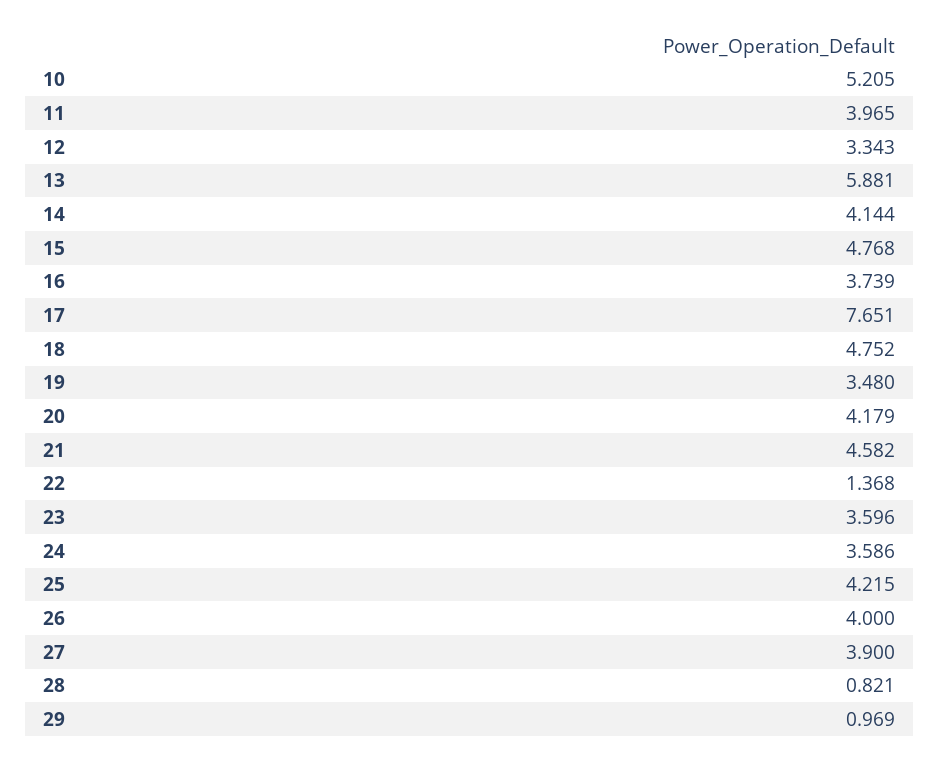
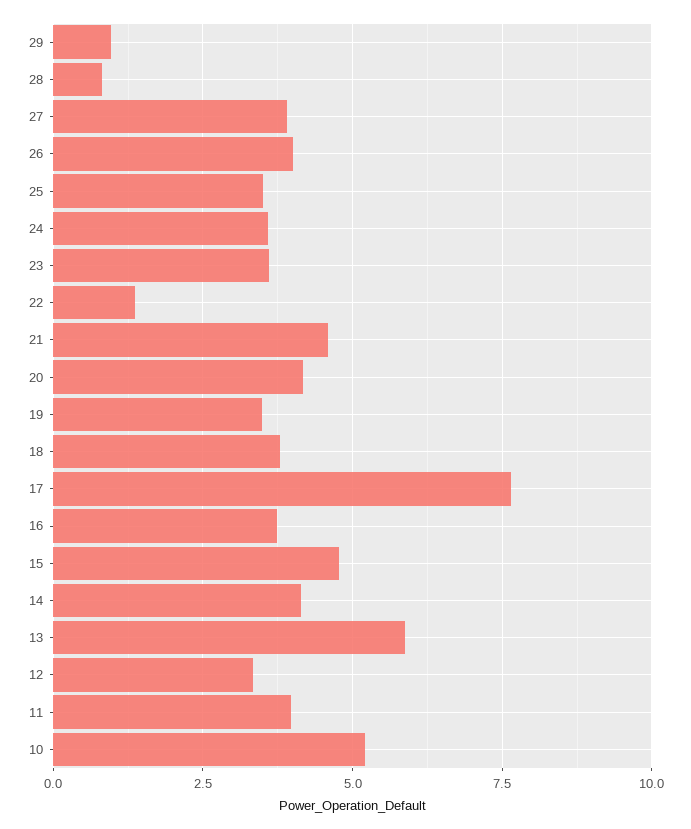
18: 4.752 -> 3.75
25: 4.215 -> 3.5

